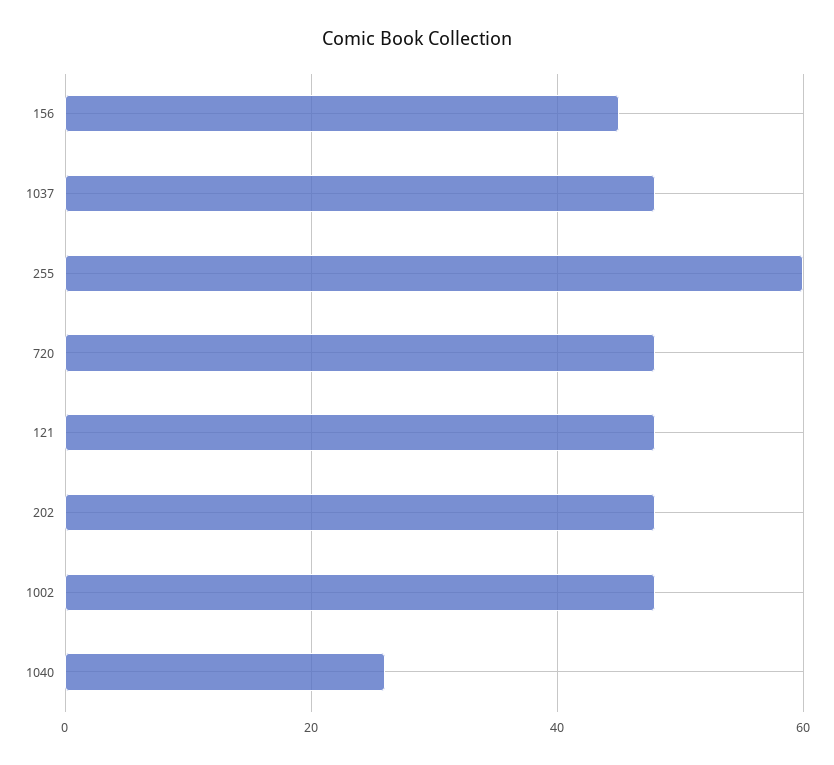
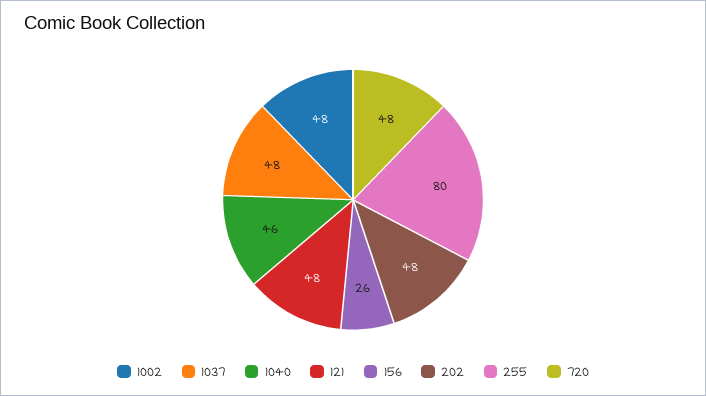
156: 45 -> 26
255: 60 -> 80
1040: 25 -> 46

